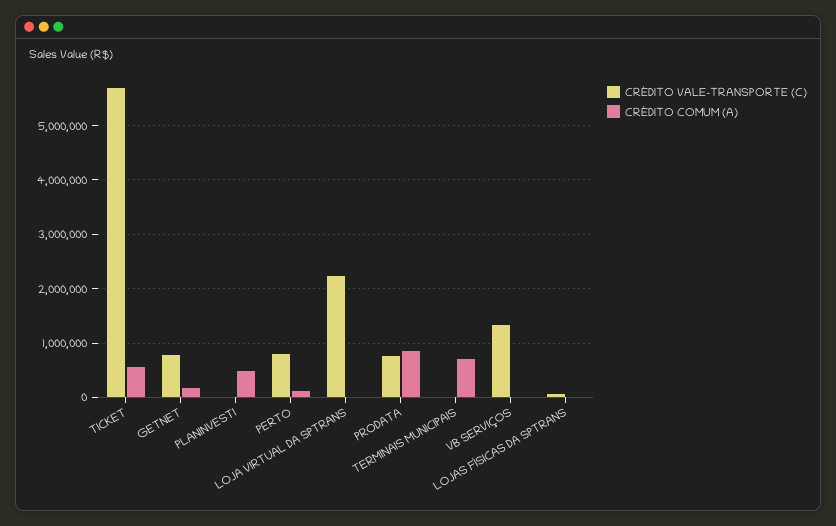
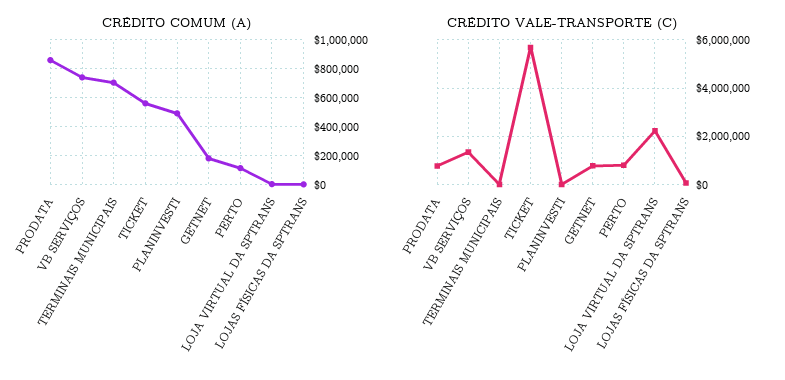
CRÉDITO COMUM (A), VB SERVIÇOS: 0 -> 750000

